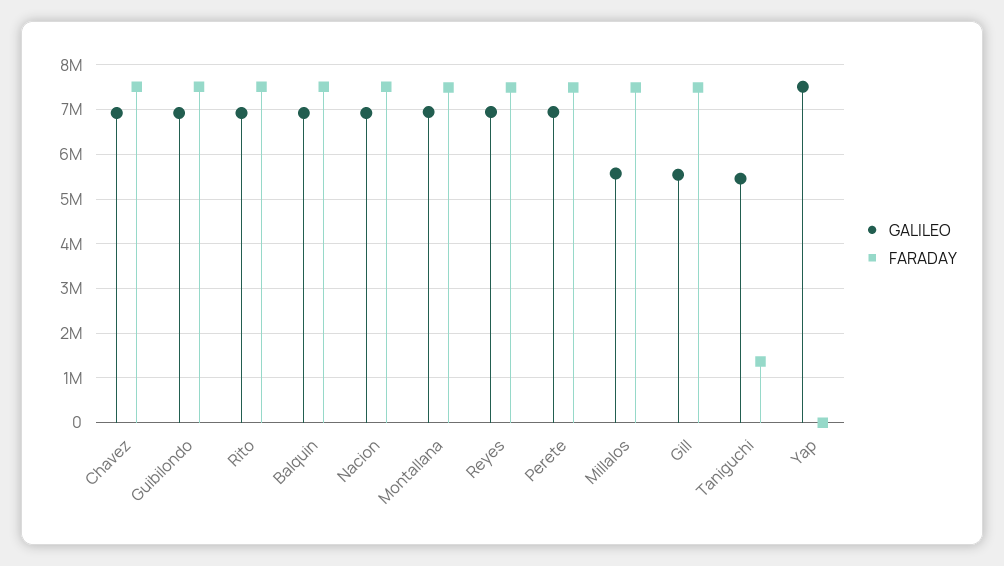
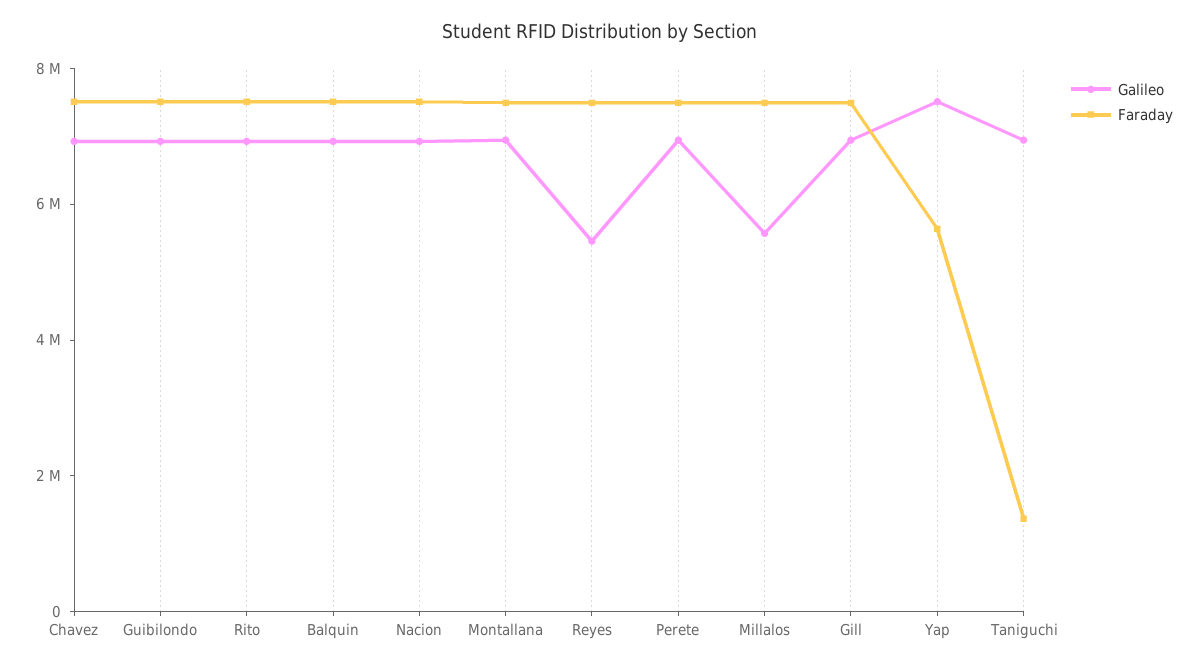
GALILEO, Reyes: 7000000 -> 5500000
GALILEO, Gill: 5600000 -> 7000000
GALILEO, Taniguchi: 5400000 -> 7000000
FARADAY, Yap: 0 -> 5500000

